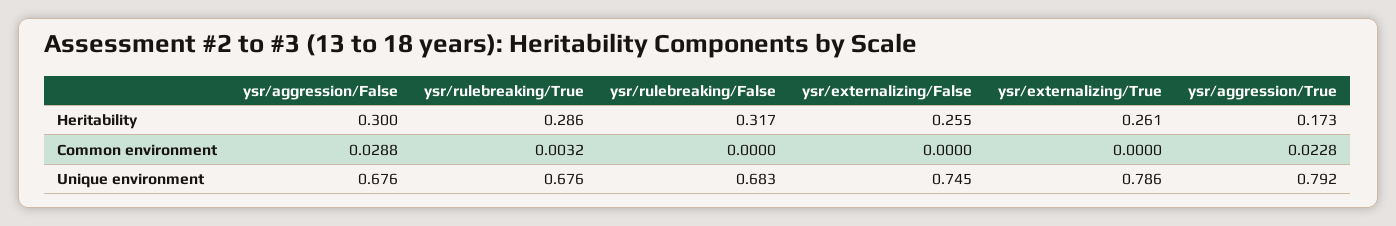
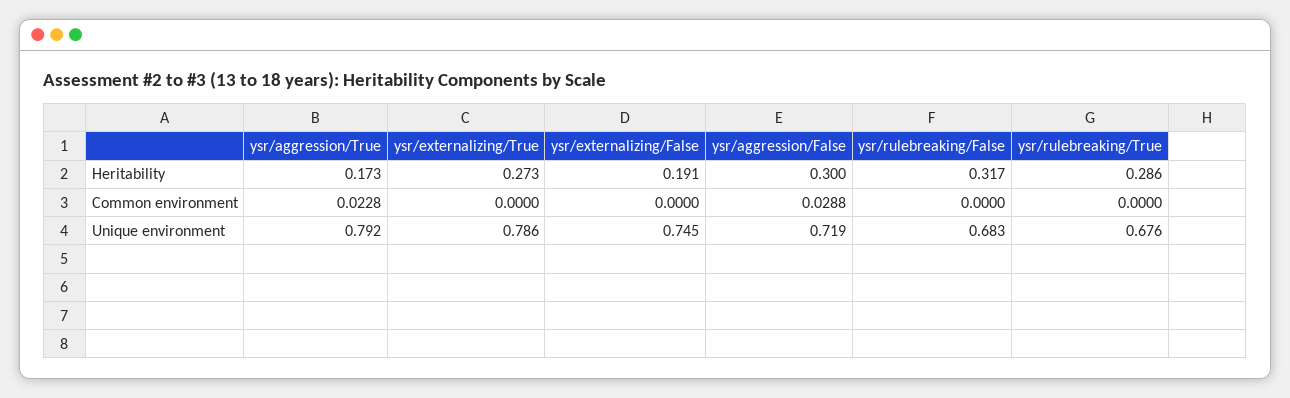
ysr/externalizing/False, Heritability: 0.255 -> 0.191
ysr/externalizing/True, Heritability: 0.261 -> 0.273
ysr/rulebreaking/True, Common environment: 0.0032 -> 0
ysr/aggression/False, Unique environment: 0.676 -> 0.719

